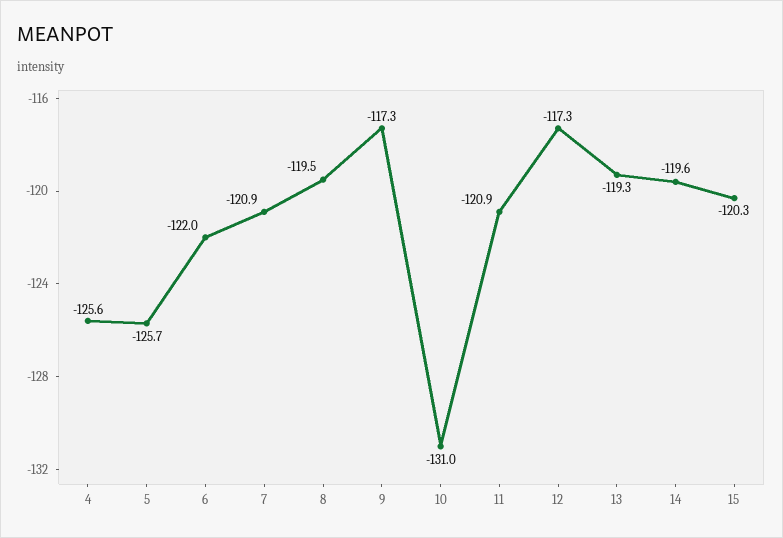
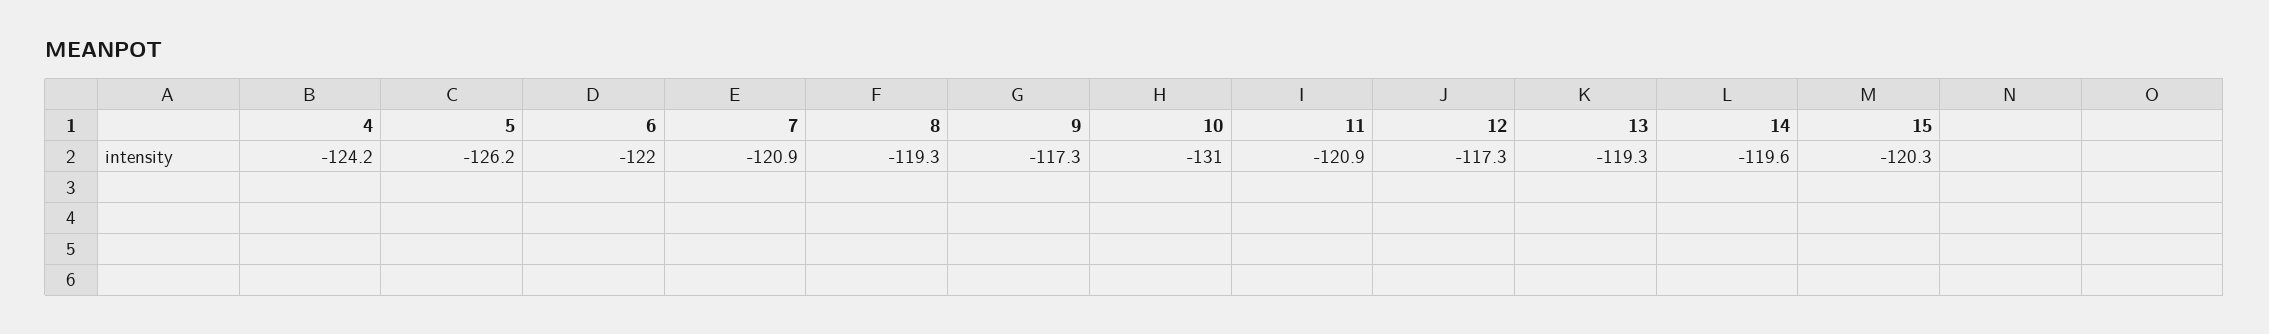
4: -125.6 -> -124.2
5: -125.7 -> -126.2
8: -119.5 -> -119.3

